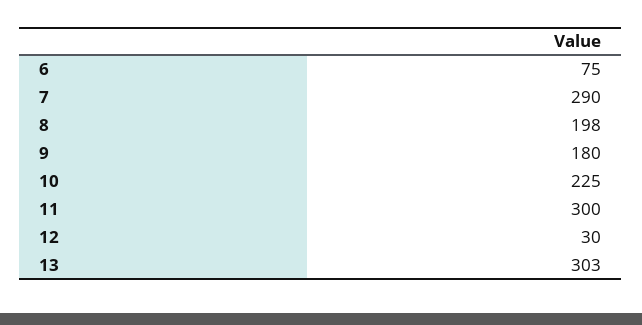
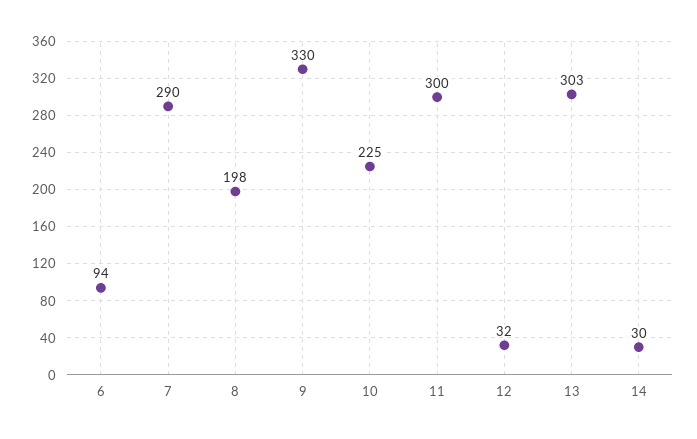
6: 75 -> 94
9: 180 -> 330
12: 30 -> 32
14: none -> 30

